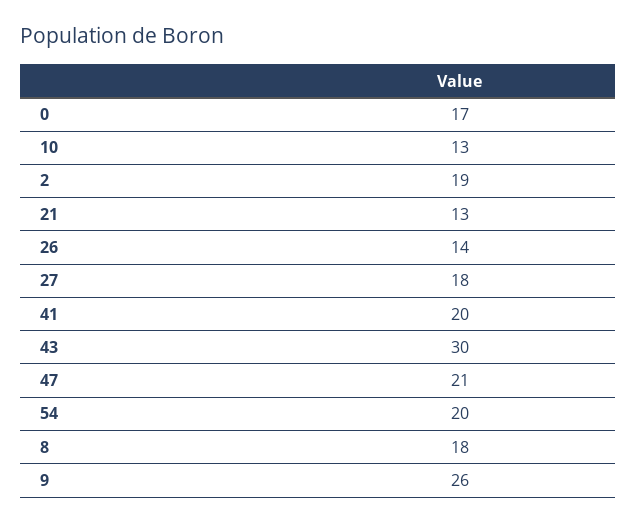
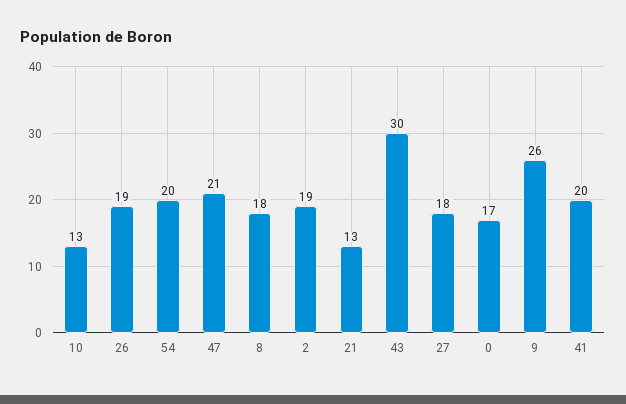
26: 14 -> 19

